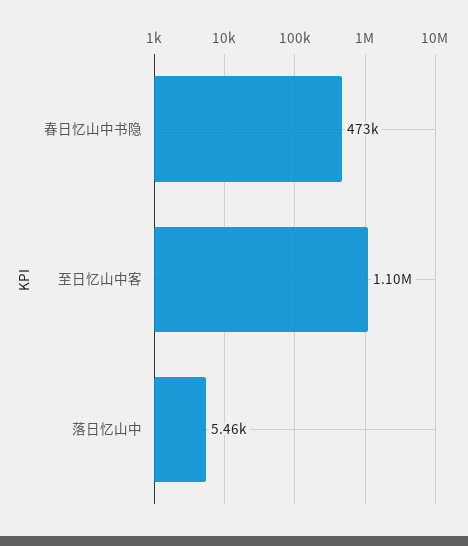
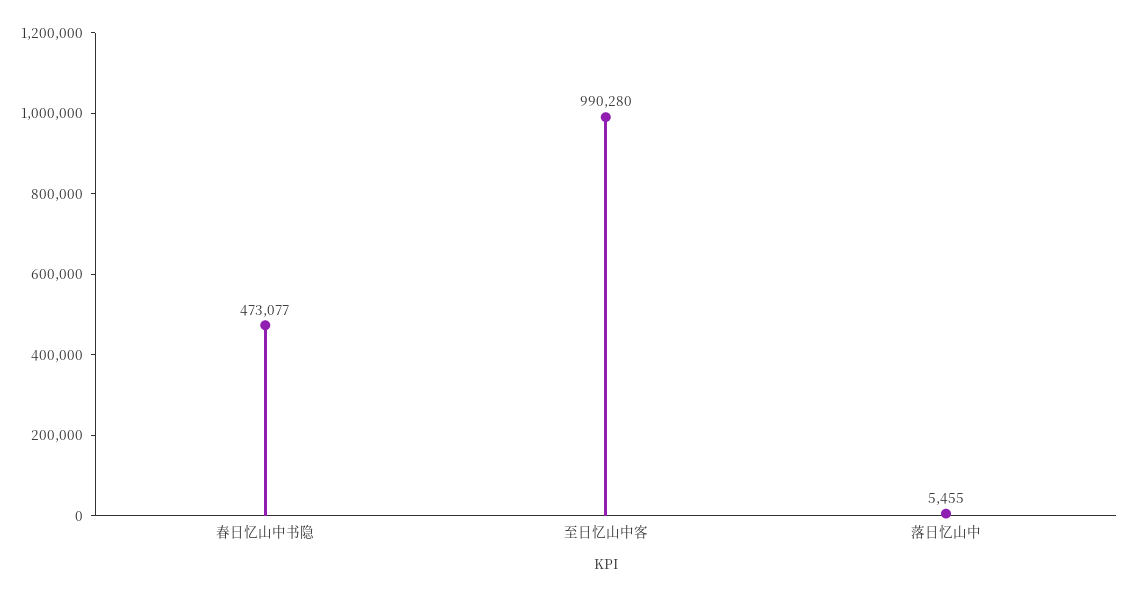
至日忆山中客: 1100000 -> 990280

